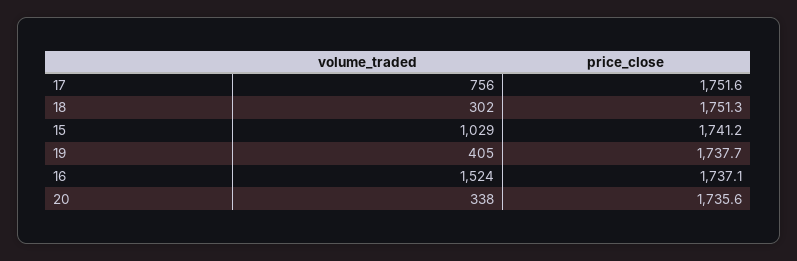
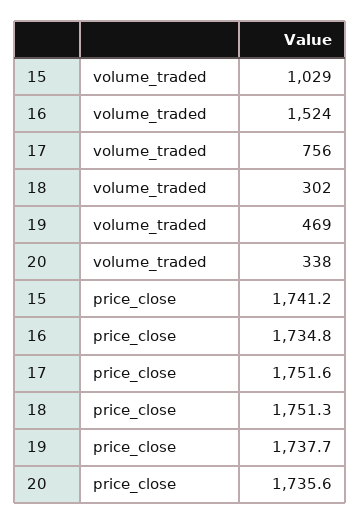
volume_traded, 19: 405 -> 469
price_close, 16: 1737.1 -> 1734.8

